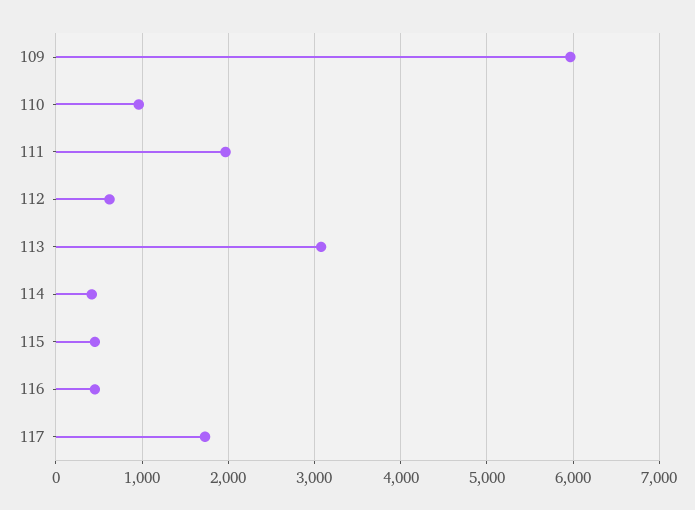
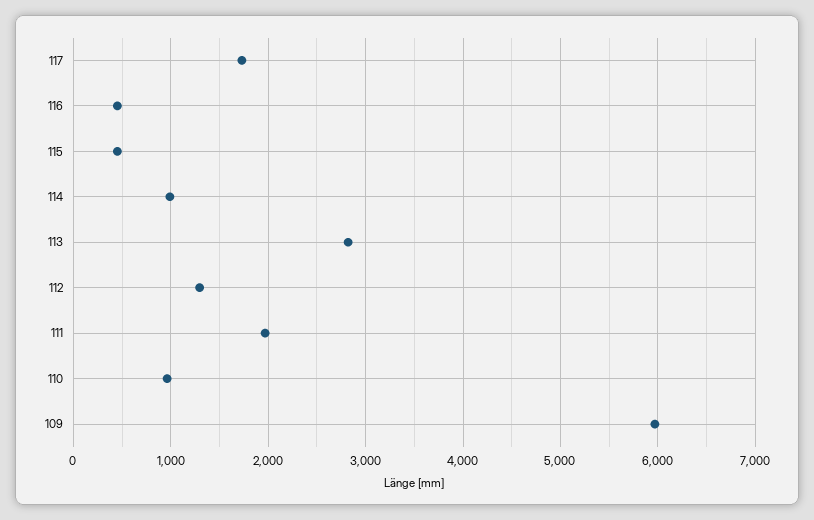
112: 600 -> 1300
113: 3100 -> 2800
114: 400 -> 1000

